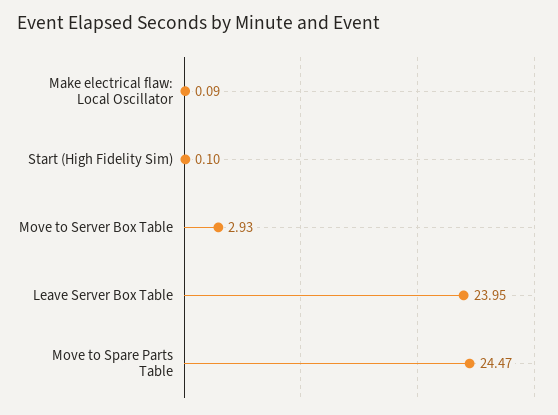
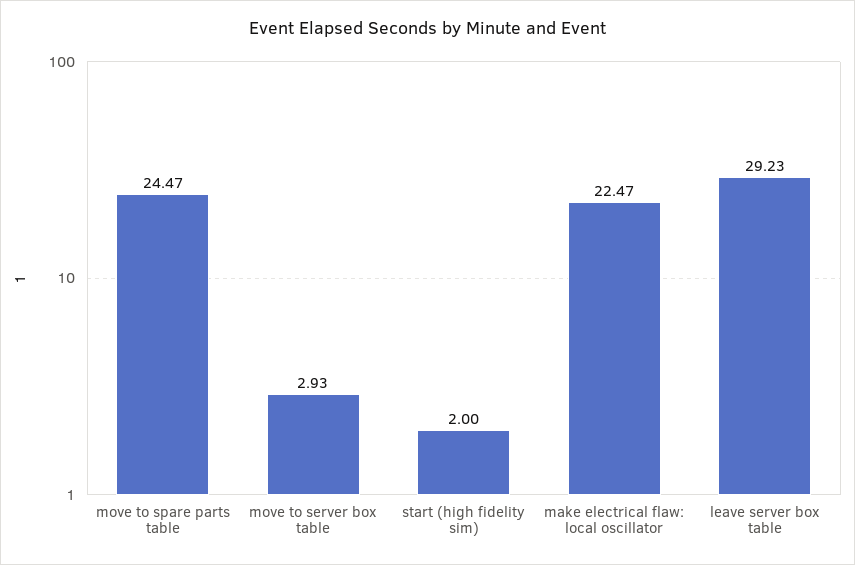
Make electrical flaw: Local Oscillator: 0.09 -> 22.47
Start (High Fidelity Sim): 0.1 -> 2
Leave Server Box Table: 23.95 -> 29.23

